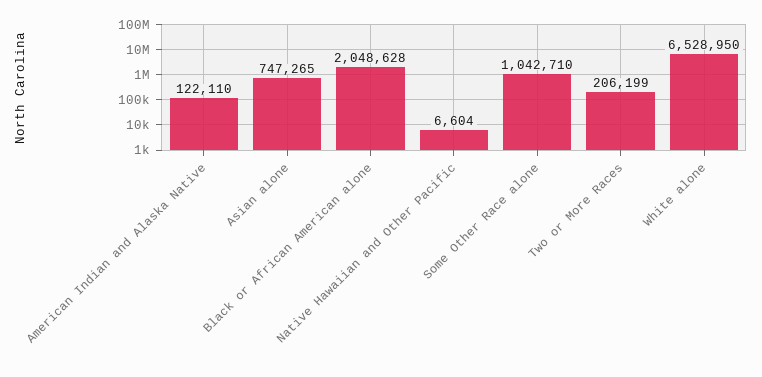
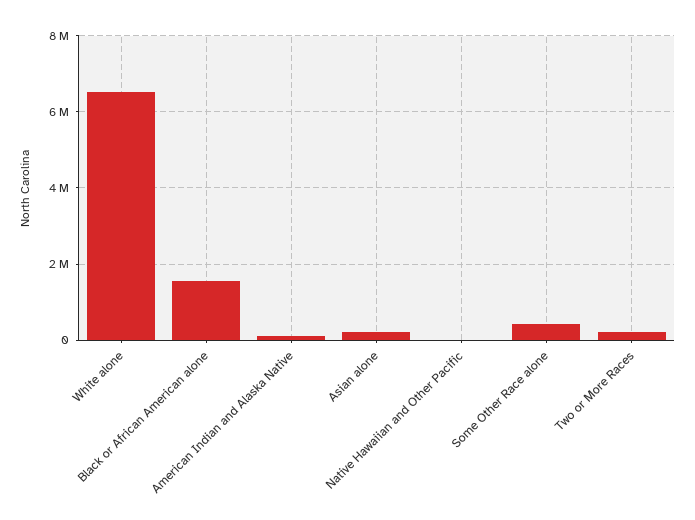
Asian alone: 747265 -> 200000
Black or African American alone: 2048628 -> 1600000
Some Other Race alone: 1042710 -> 400000

